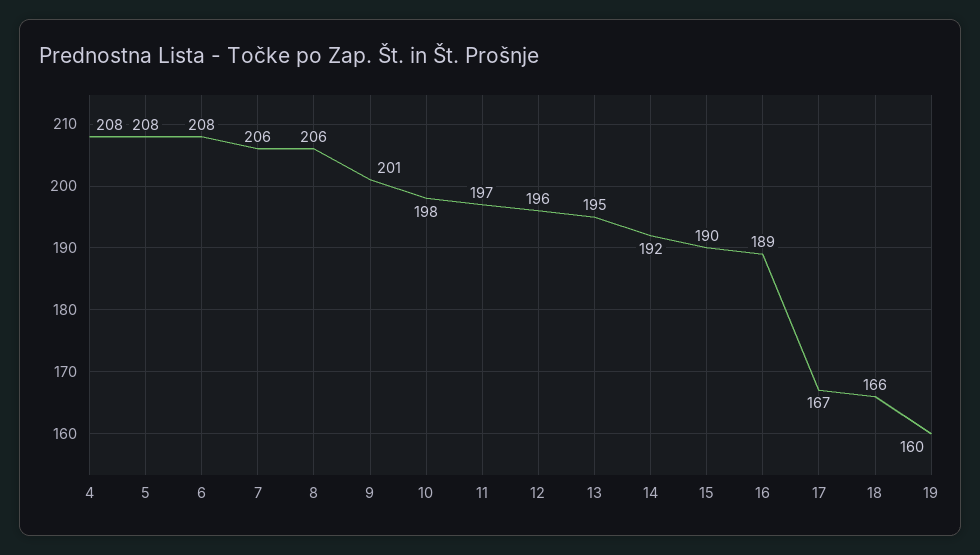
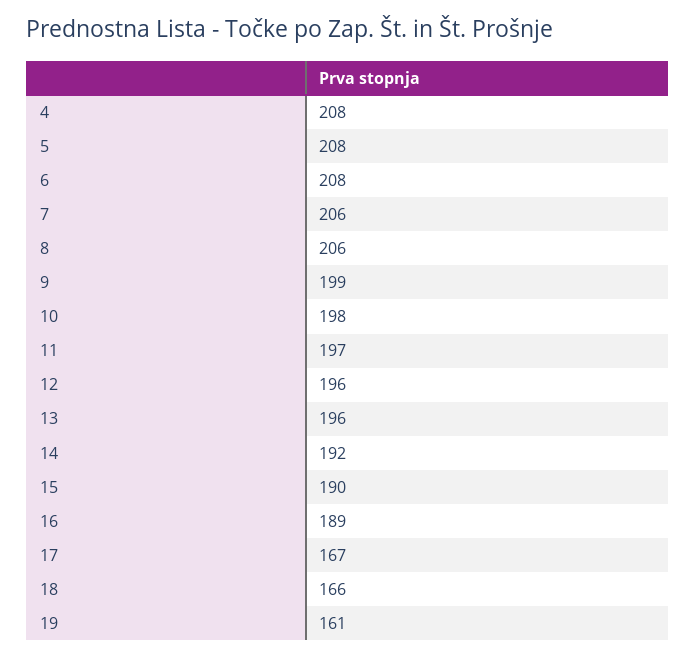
9: 201 -> 199
13: 195 -> 196
19: 160 -> 161

